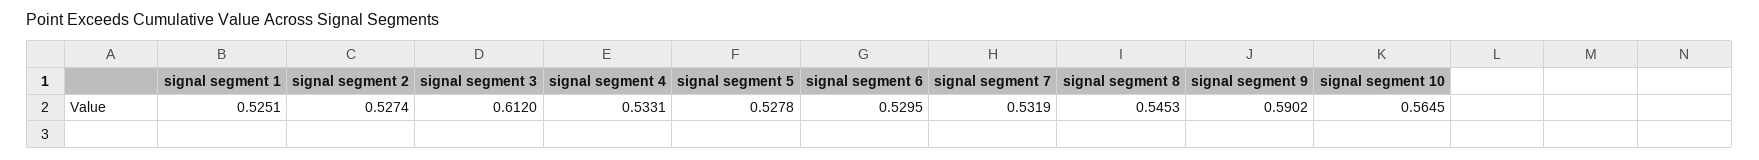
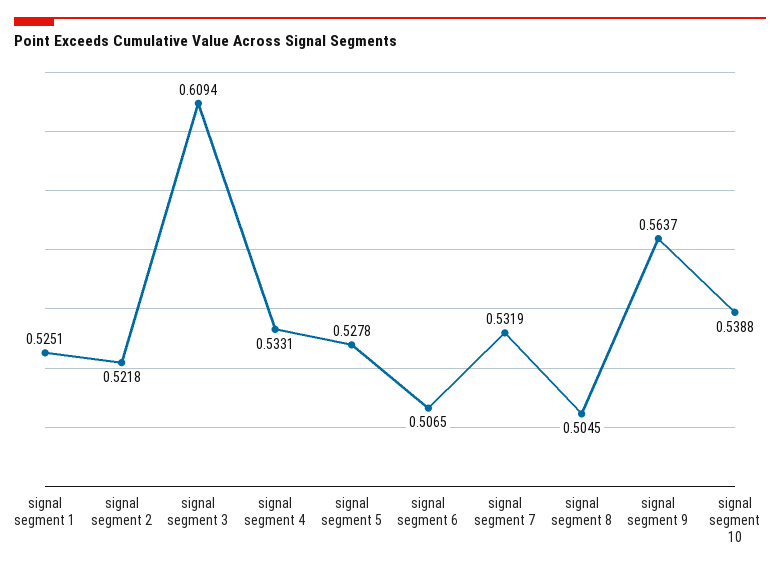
signal segment 2: 0.5274 -> 0.5218
signal segment 3: 0.612 -> 0.6094
signal segment 6: 0.5295 -> 0.5065
signal segment 8: 0.5453 -> 0.5045
signal segment 9: 0.5902 -> 0.5637
signal segment 10: 0.5645 -> 0.5388

